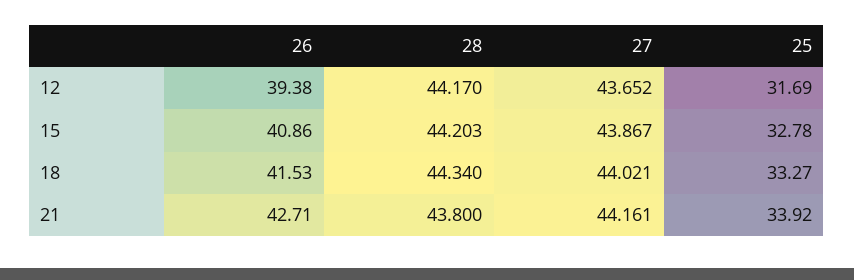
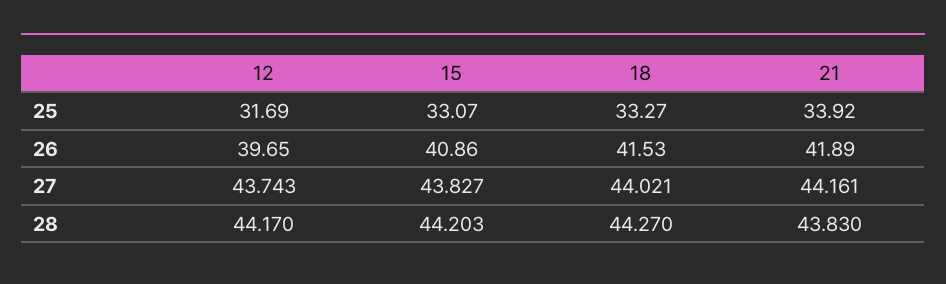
26, 12: 39.38 -> 39.65
27, 12: 43.652 -> 43.743
27, 15: 43.867 -> 43.827
25, 15: 32.78 -> 33.07
28, 18: 44.34 -> 44.27
26, 21: 42.71 -> 41.89
28, 21: 43.8 -> 43.83

